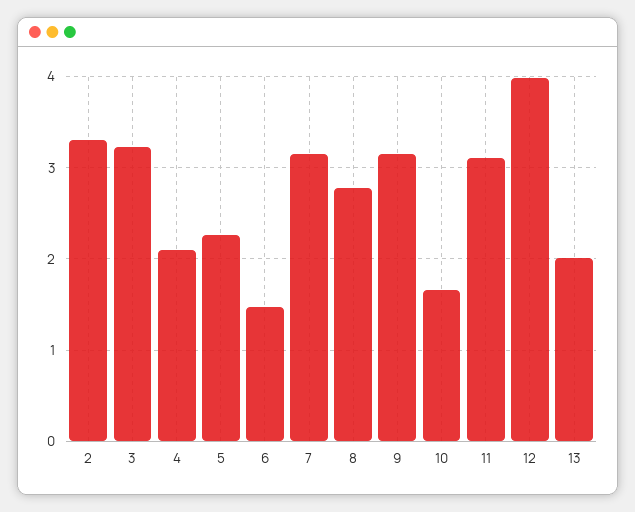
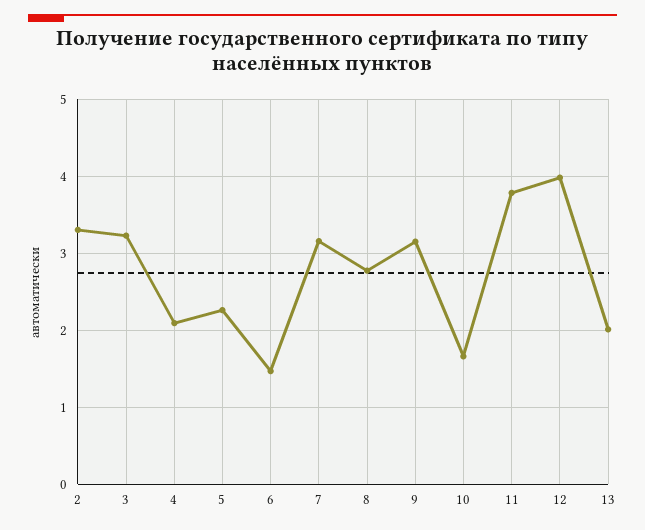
11: 3.1 -> 3.8

